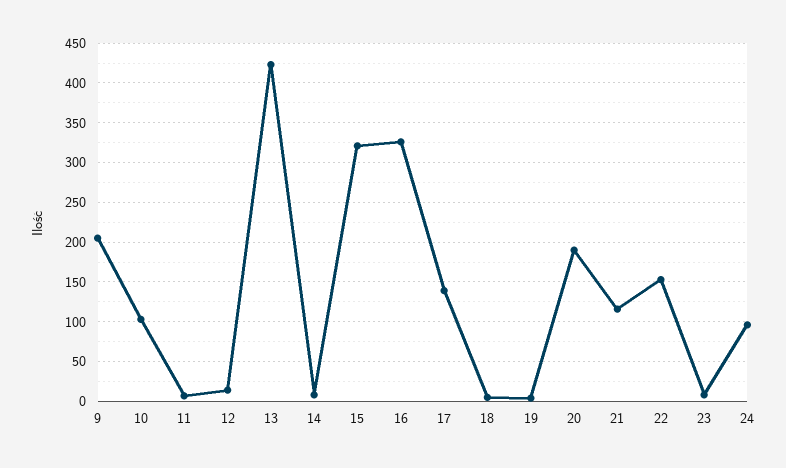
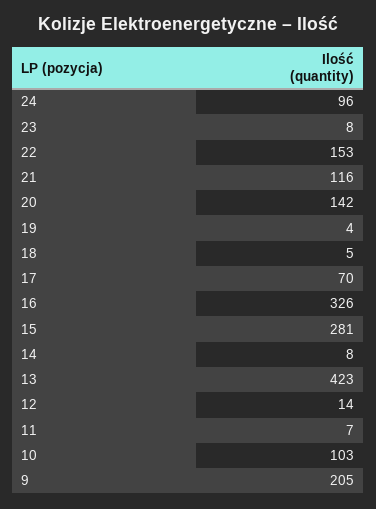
15: 320 -> 281
17: 140 -> 70
20: 190 -> 142

